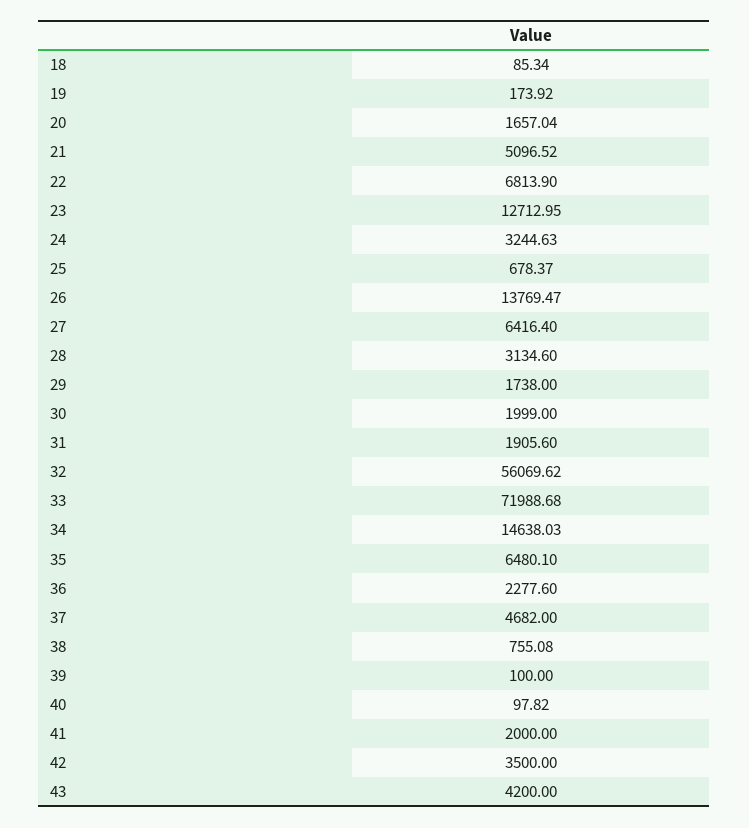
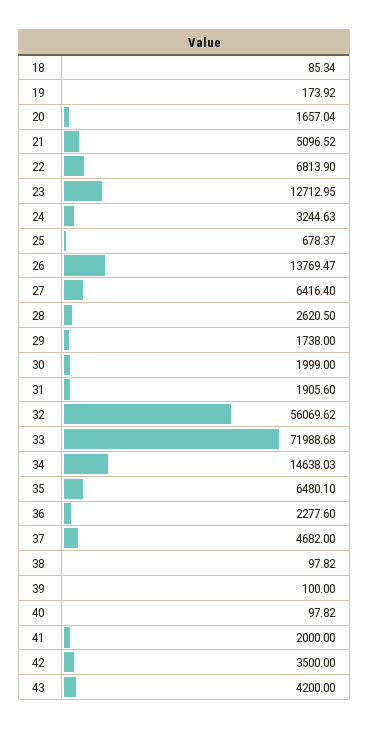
28: 3134.6 -> 2620.5
38: 755.08 -> 97.82

